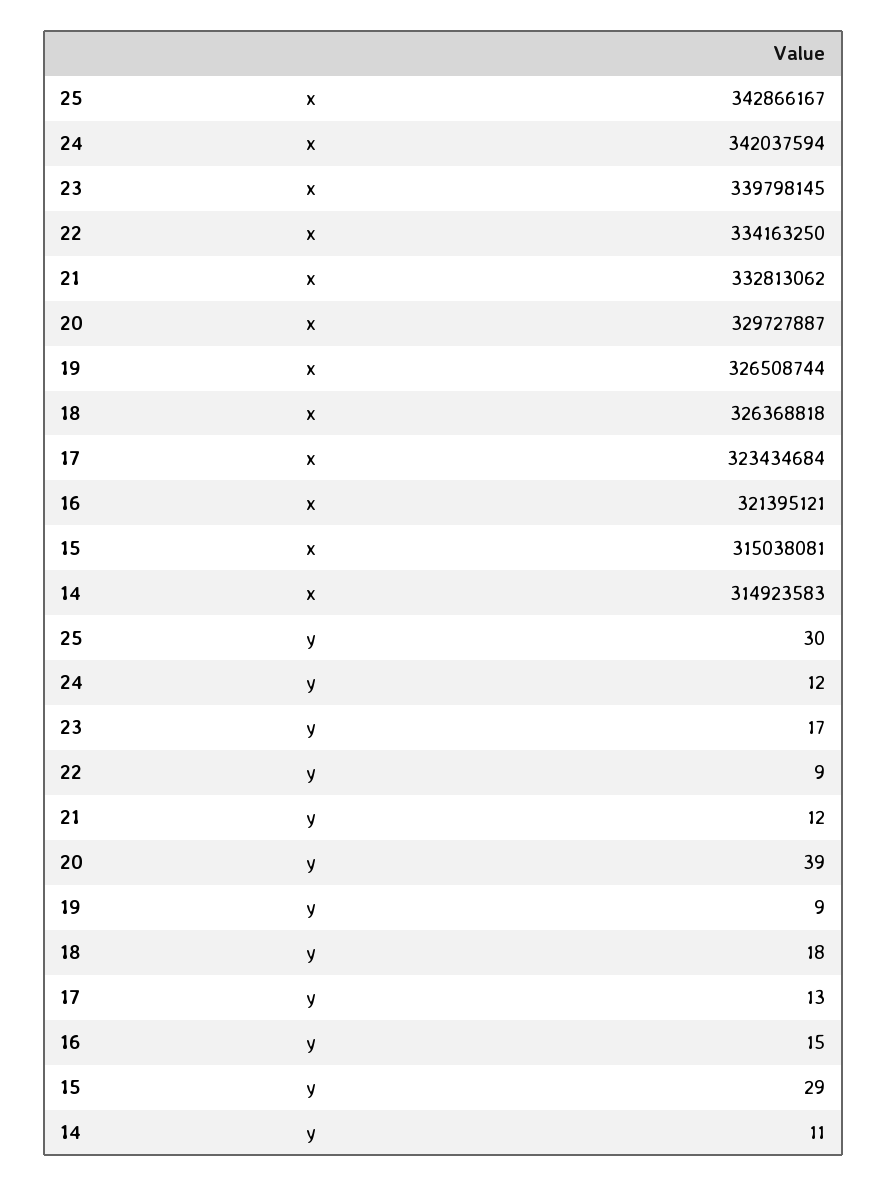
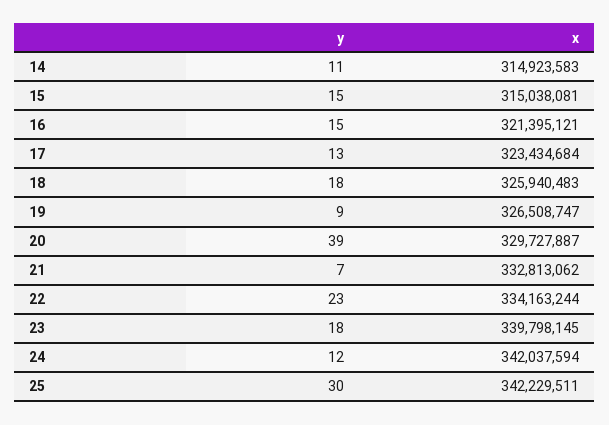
25, x: 342866167 -> 342229511
22, x: 334163250 -> 334163244
19, x: 326508744 -> 326508747
18, x: 326368818 -> 325940483
23, y: 17 -> 18
22, y: 9 -> 23
21, y: 12 -> 7
15, y: 29 -> 15

